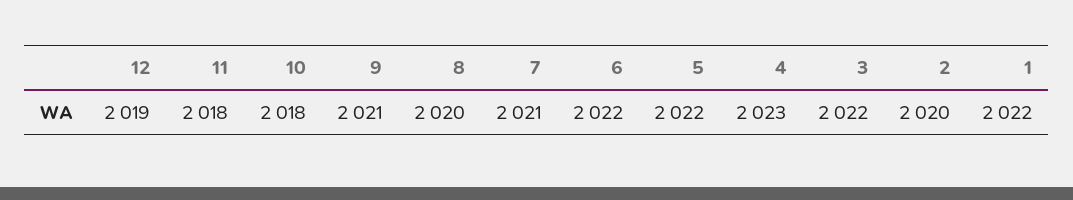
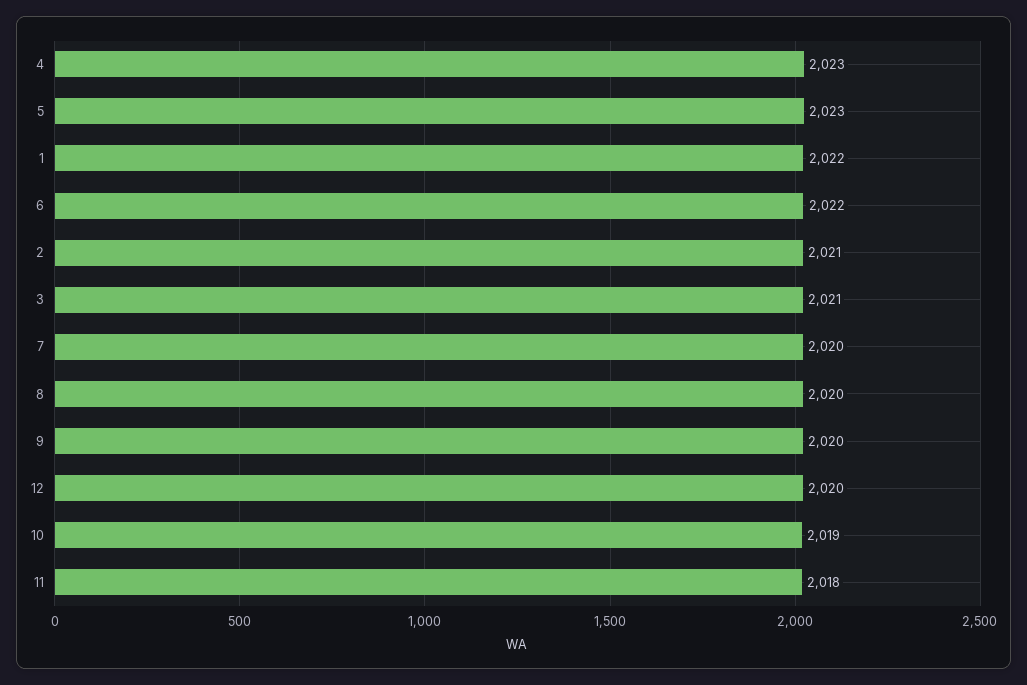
12: 2019 -> 2020
10: 2018 -> 2019
9: 2021 -> 2020
7: 2021 -> 2020
5: 2022 -> 2023
3: 2022 -> 2021
2: 2020 -> 2021

